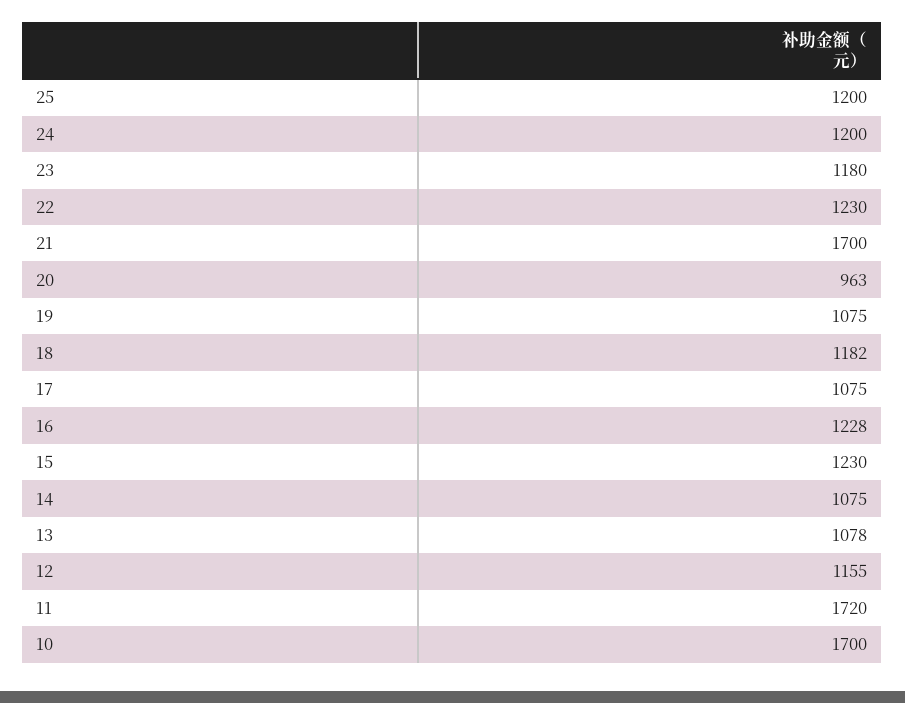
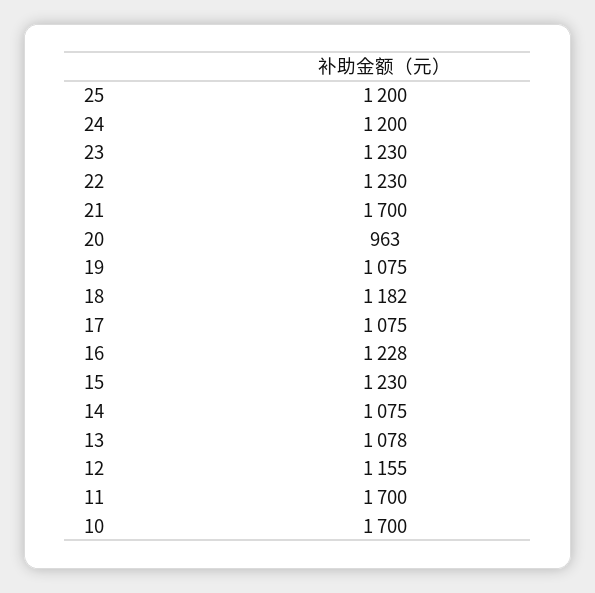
23: 1180 -> 1230
11: 1720 -> 1700

